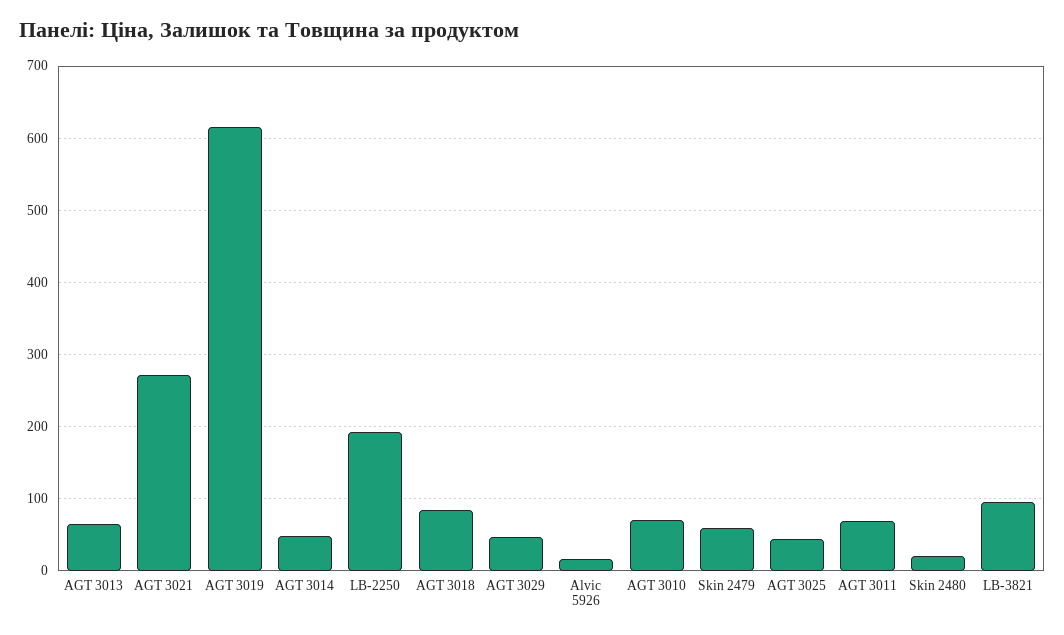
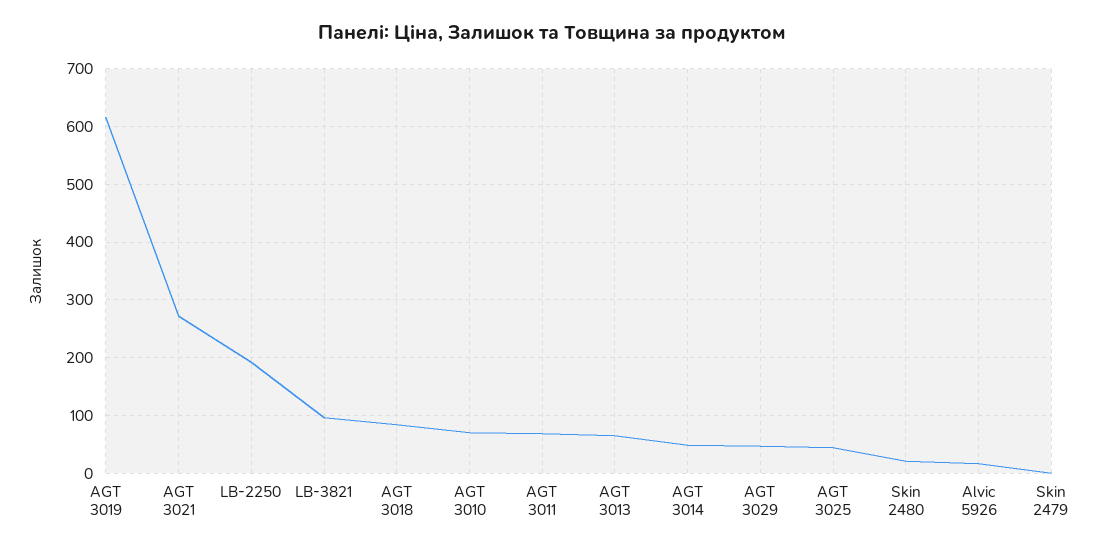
Skin 2479: 60 -> 0

